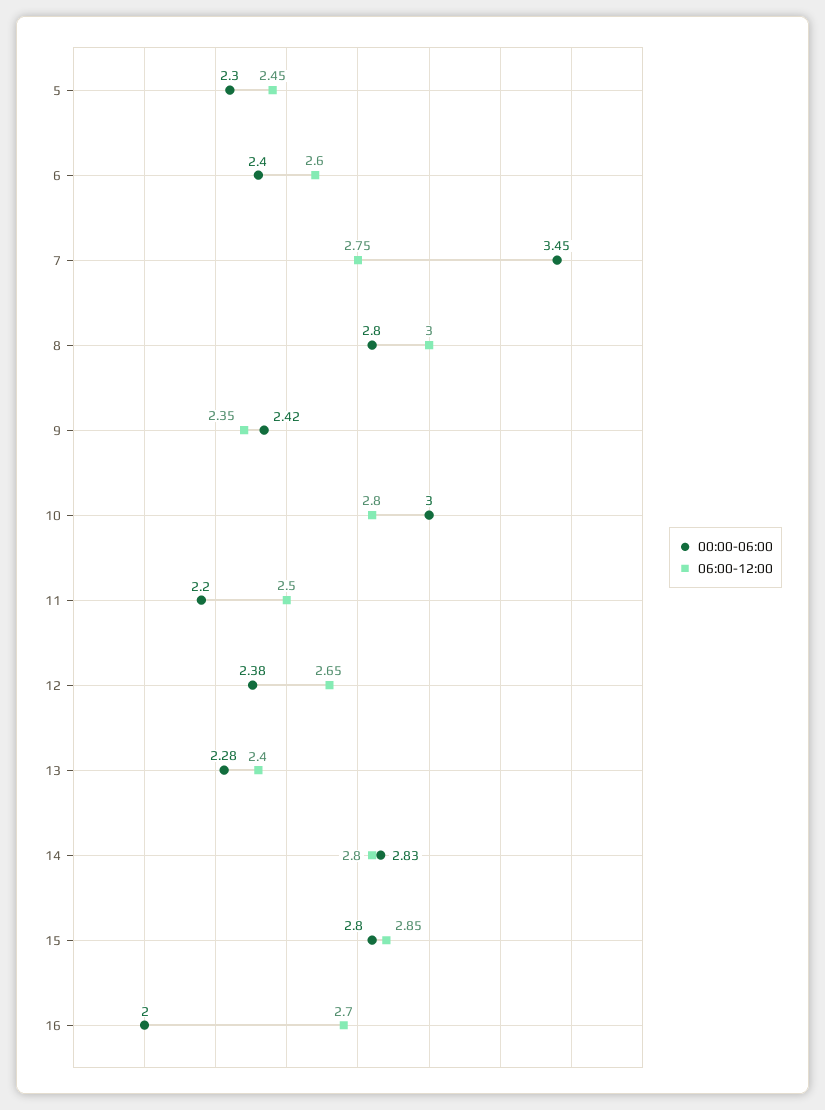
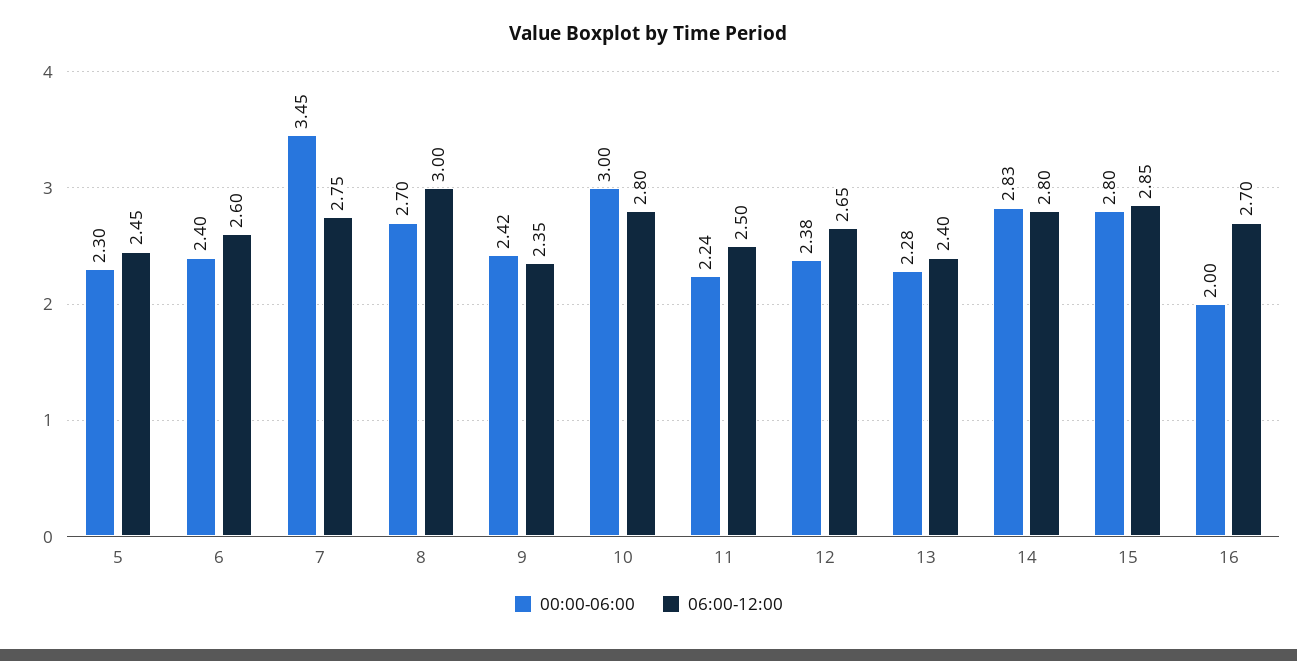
00:00-06:00, 8: 2.8 -> 2.7
00:00-06:00, 11: 2.2 -> 2.24

